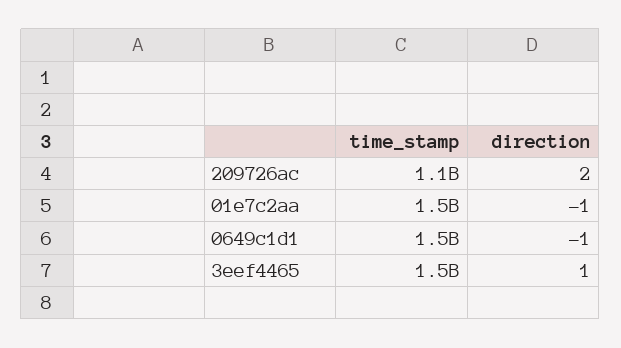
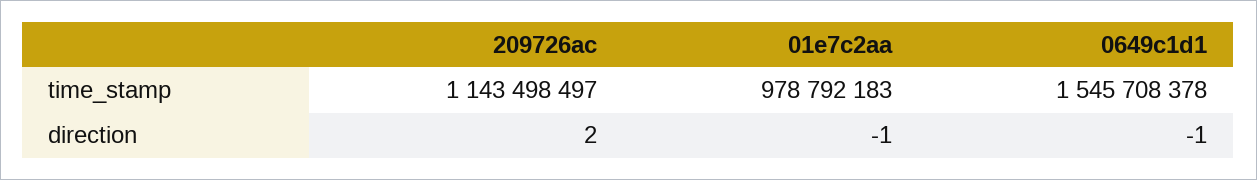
time_stamp, 01e7c2aa: 1500000000 -> 978792183
time_stamp, 3eef4465: 1500000000 -> none
direction, 3eef4465: 1 -> none

